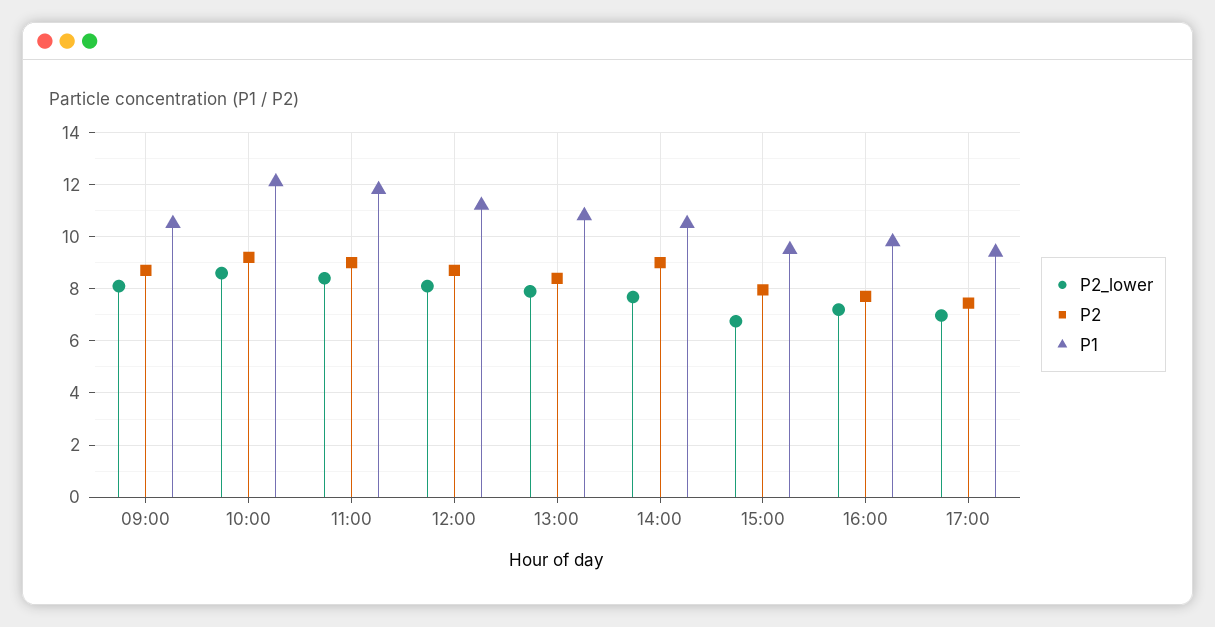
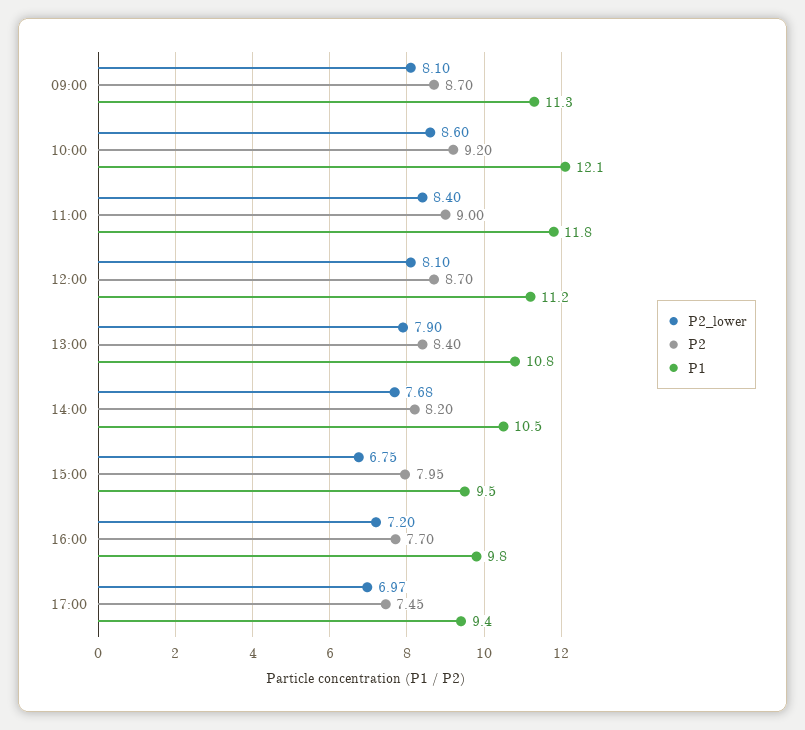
P1, 09:00: 10.5 -> 11.3
P2, 14:00: 9 -> 8.2

